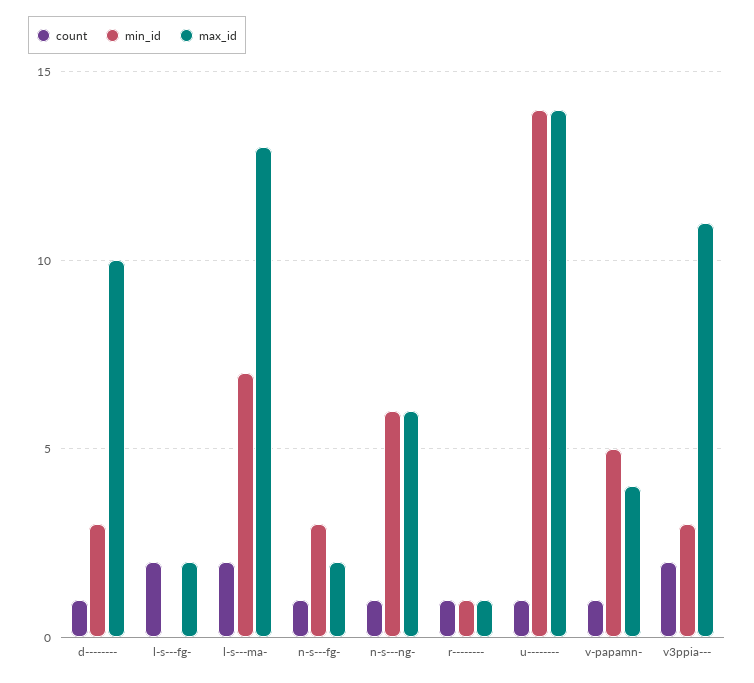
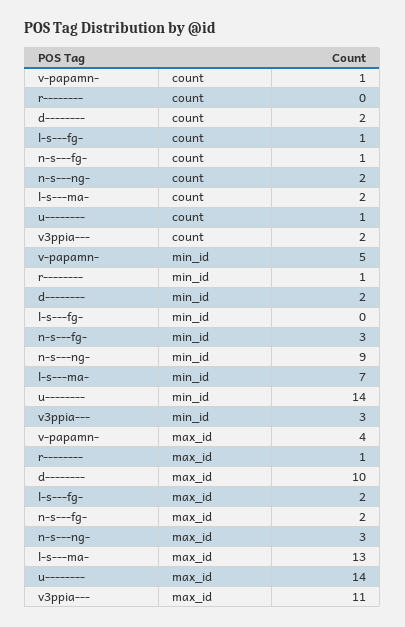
count, d--------: 1 -> 2
min_id, d--------: 3 -> 2
count, l-s---fg-: 2 -> 1
count, n-s---ng-: 1 -> 2
min_id, n-s---ng-: 6 -> 9
max_id, n-s---ng-: 6 -> 3
count, r--------: 1 -> 0

